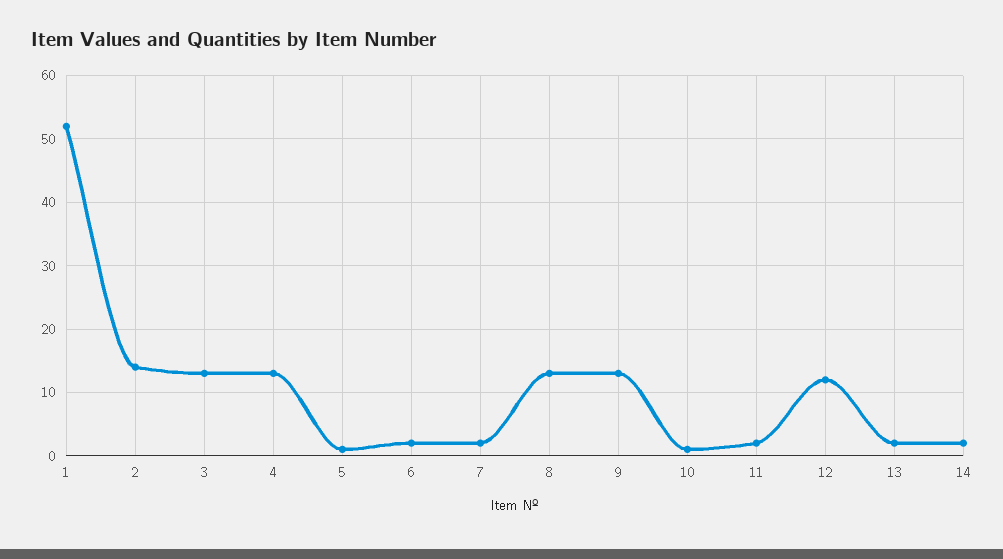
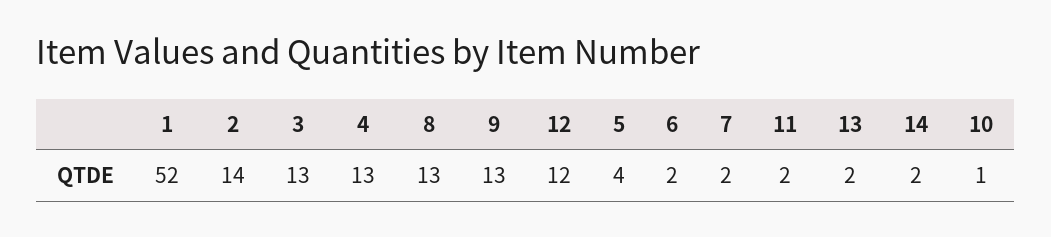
5: 1 -> 4

